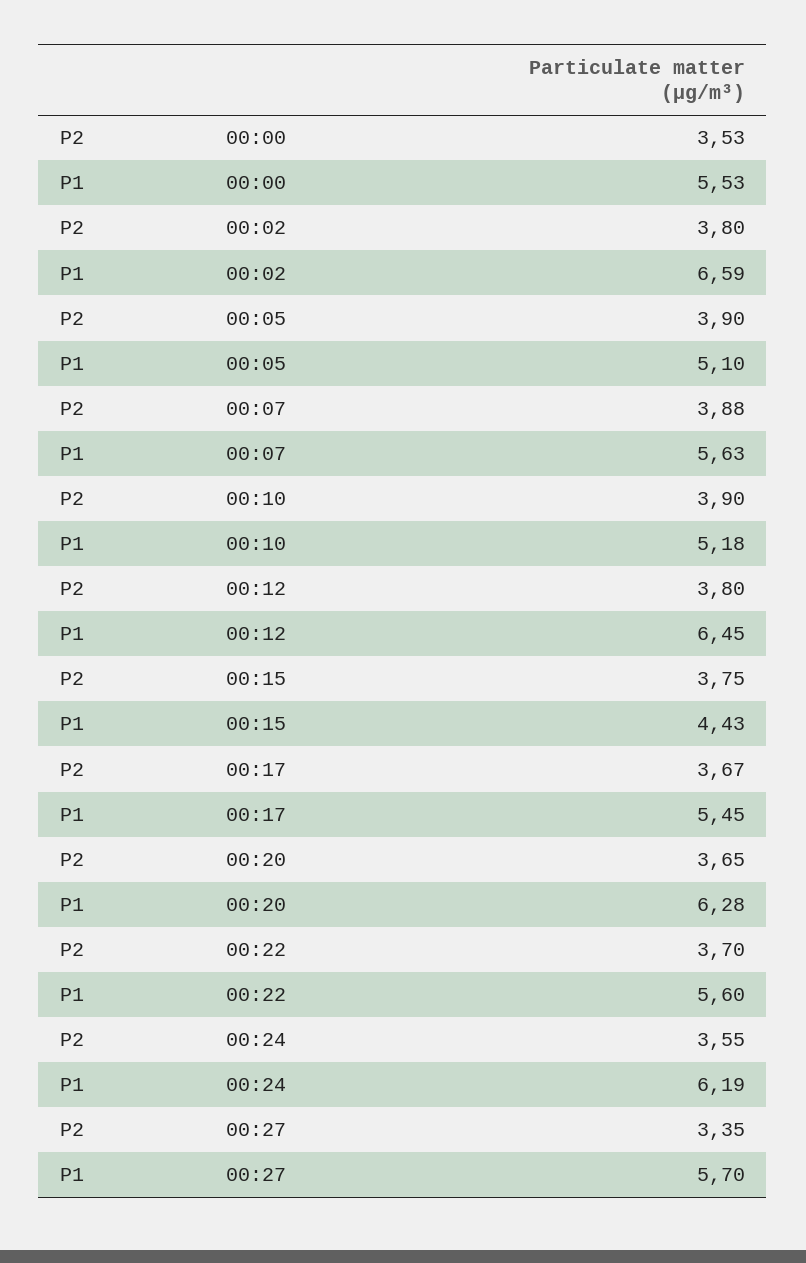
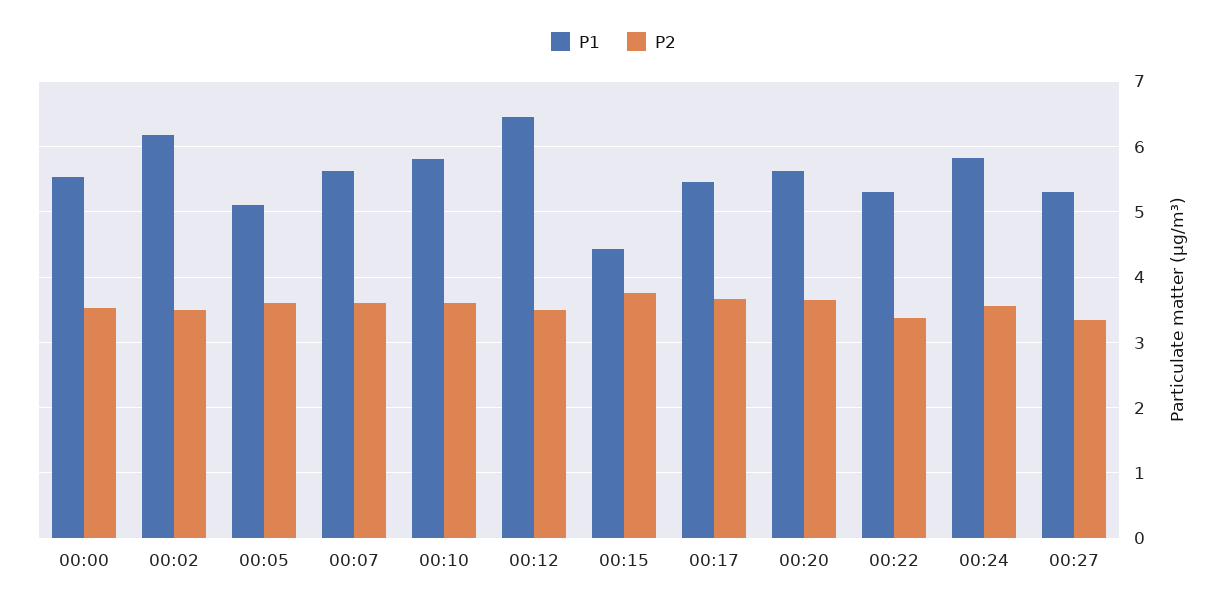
P2, 00:02: 3.8 -> 3.5
P1, 00:02: 6.59 -> 6.2
P2, 00:05: 3.9 -> 3.6
P2, 00:07: 3.88 -> 3.6
P2, 00:10: 3.9 -> 3.6
P1, 00:10: 5.18 -> 5.8
P2, 00:12: 3.8 -> 3.5
P1, 00:20: 6.28 -> 5.6
P2, 00:22: 3.7 -> 3.4
P1, 00:22: 5.6 -> 5.3
P1, 00:24: 6.19 -> 5.8
P1, 00:27: 5.7 -> 5.3

